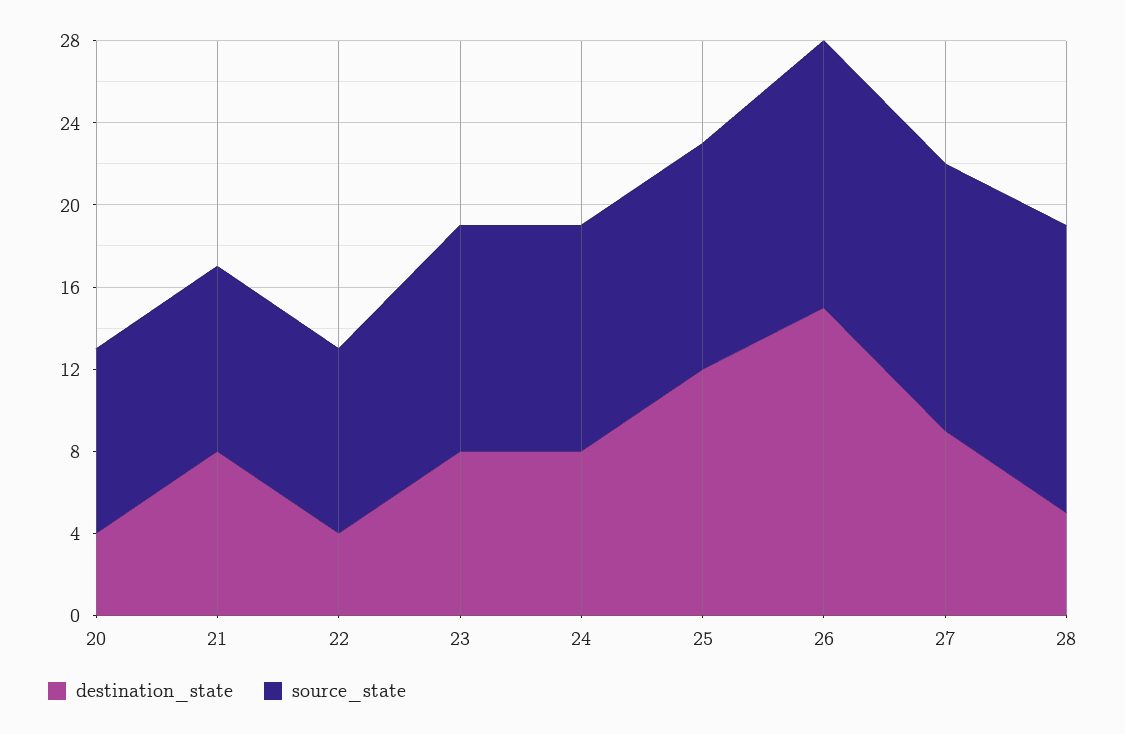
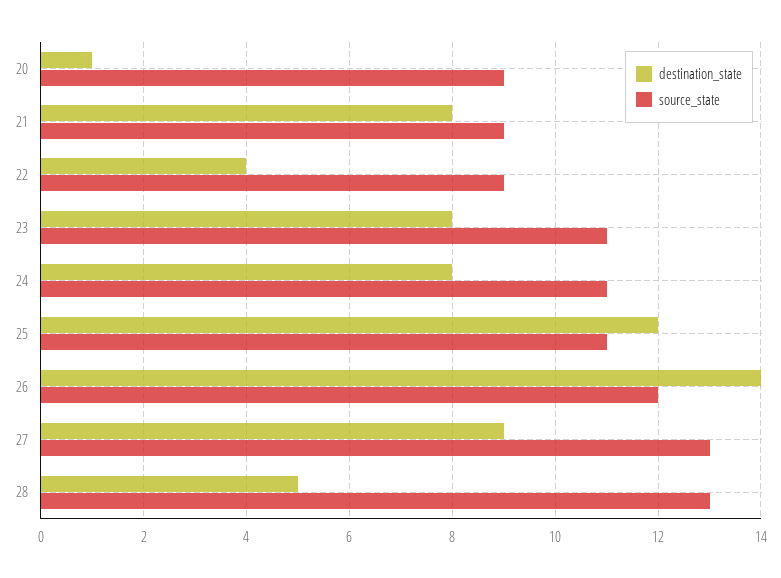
destination_state, 20: 4 -> 1
destination_state, 26: 15 -> 14
source_state, 26: 13 -> 12
source_state, 28: 14 -> 13

